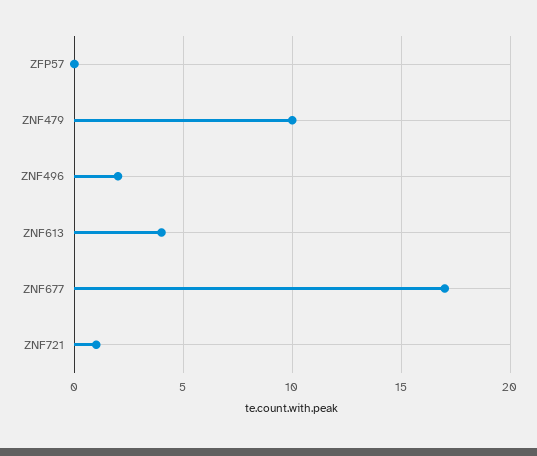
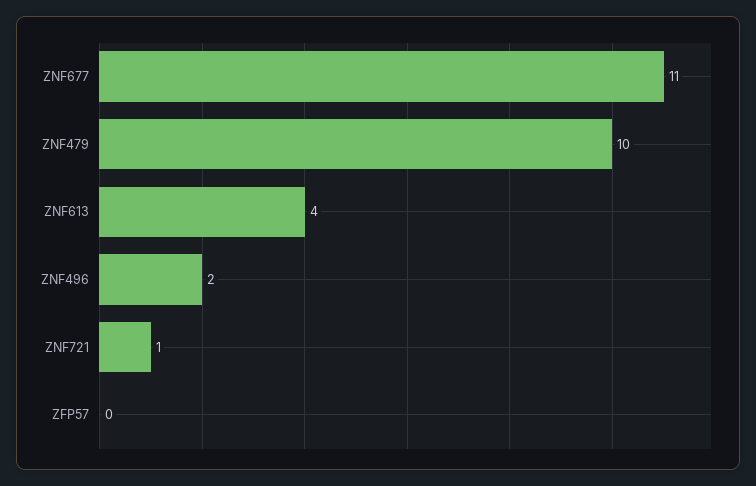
ZNF677: 17 -> 11

